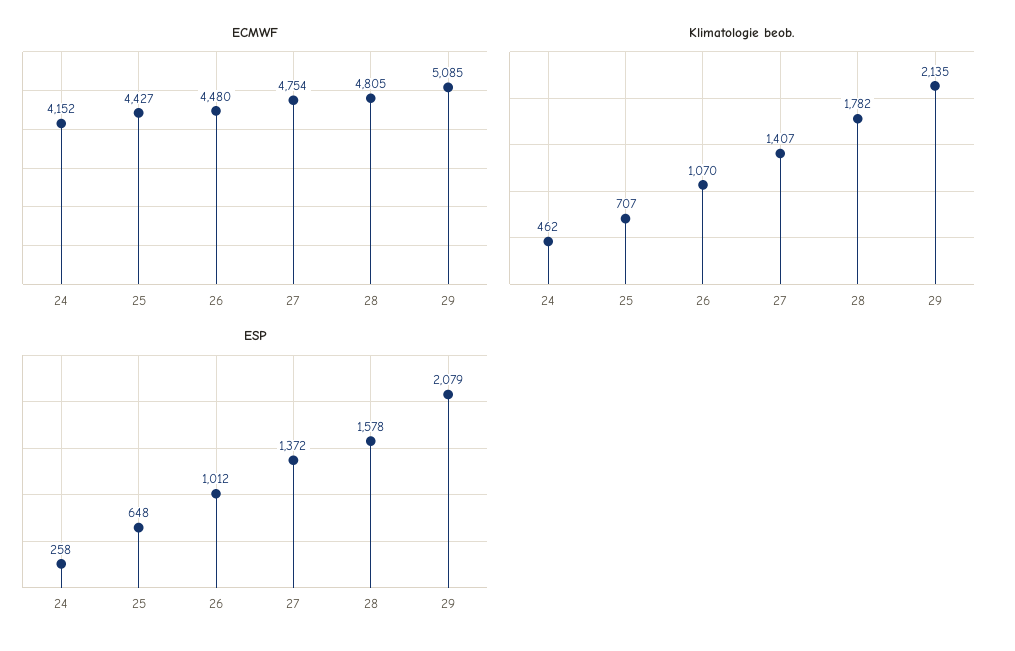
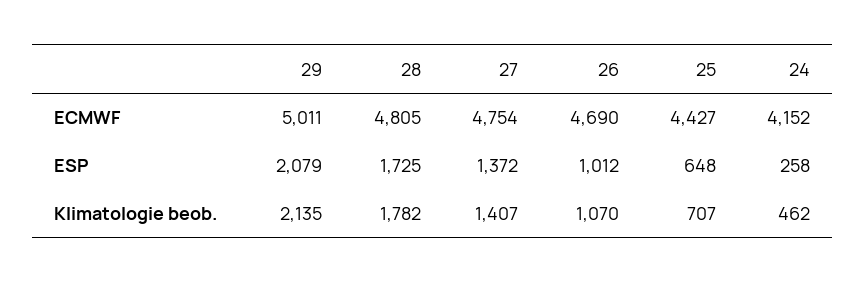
ECMWF, 26: 4480 -> 4690
ECMWF, 29: 5085 -> 5011
ESP, 28: 1578 -> 1725

